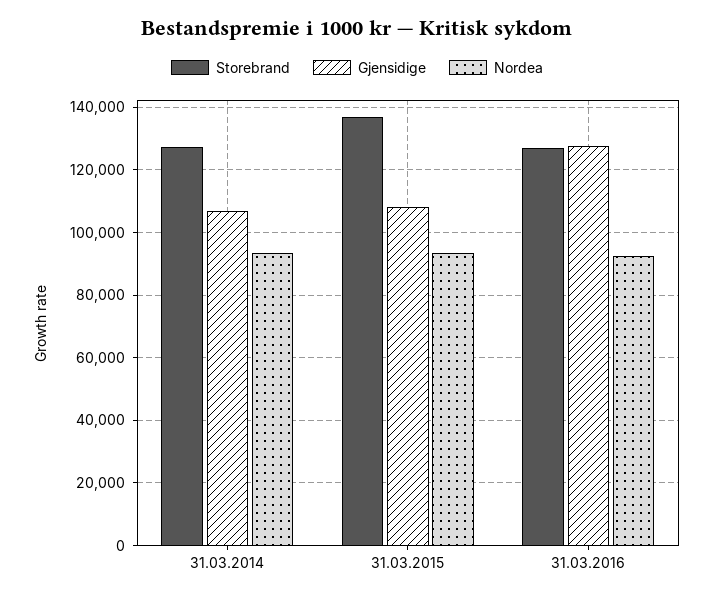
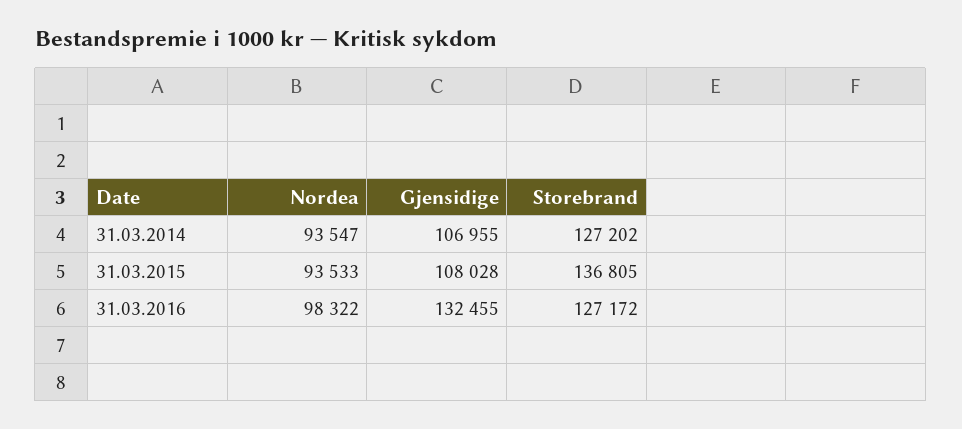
Gjensidige, 31.03.2016: 128000 -> 132455
Nordea, 31.03.2016: 92000 -> 98322

